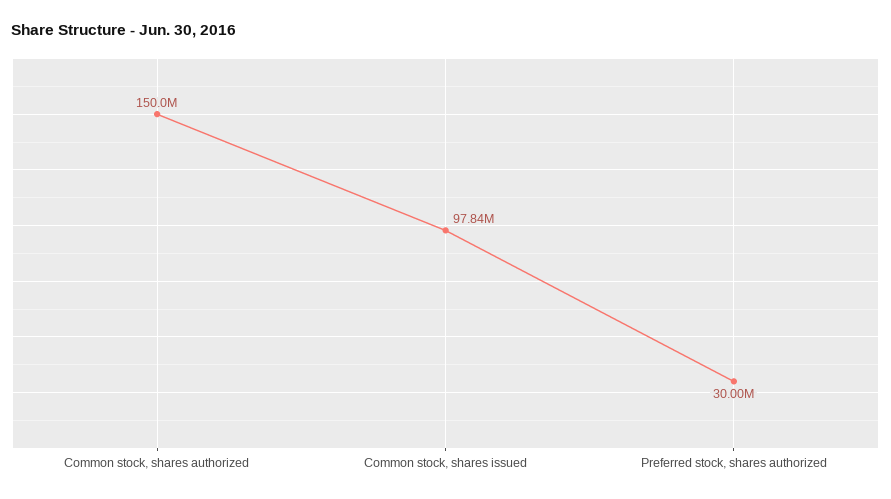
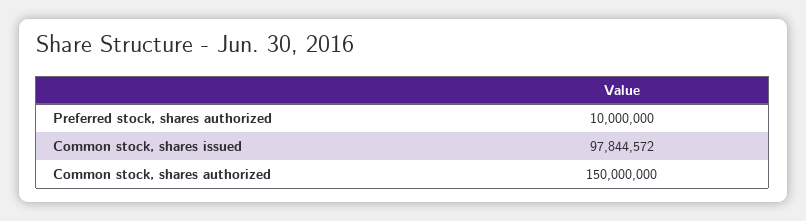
Preferred stock, shares authorized: 30000000 -> 10000000

